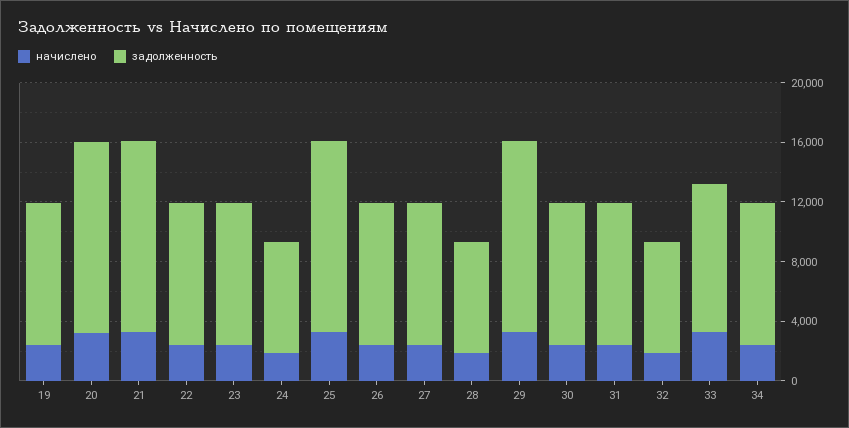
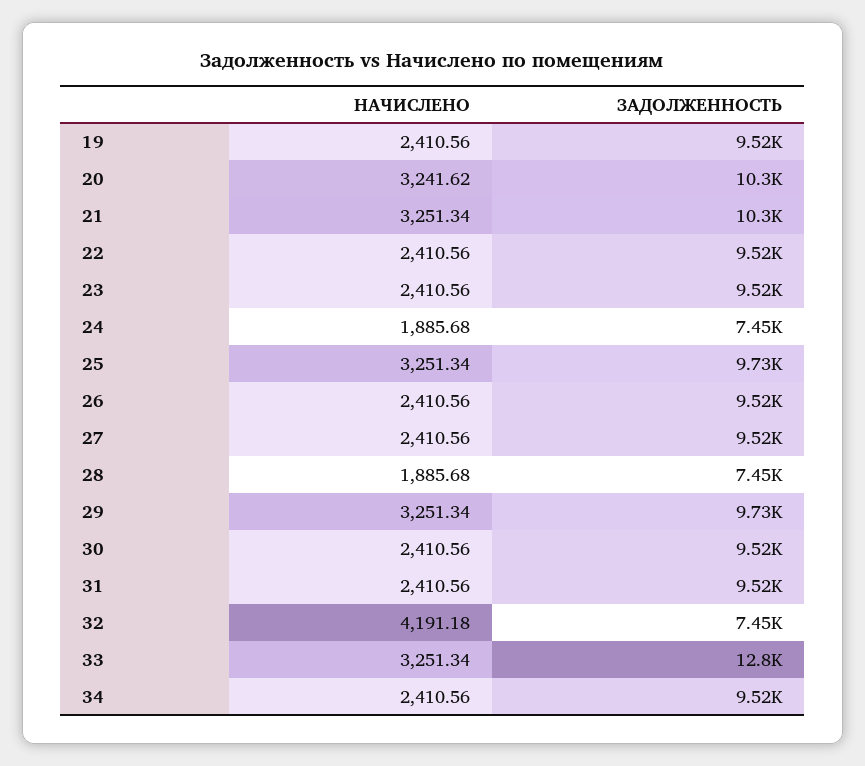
задолженность, 20: 13000 -> 10300
задолженность, 21: 13000 -> 10300
задолженность, 25: 13000 -> 9730
задолженность, 29: 13000 -> 9730
начислено, 32: 2000 -> 4191.18
задолженность, 33: 10000 -> 12800

